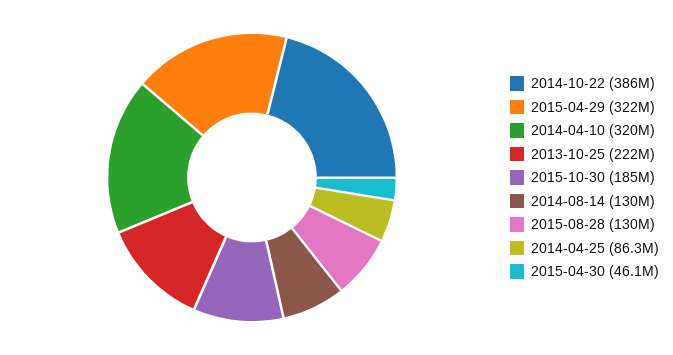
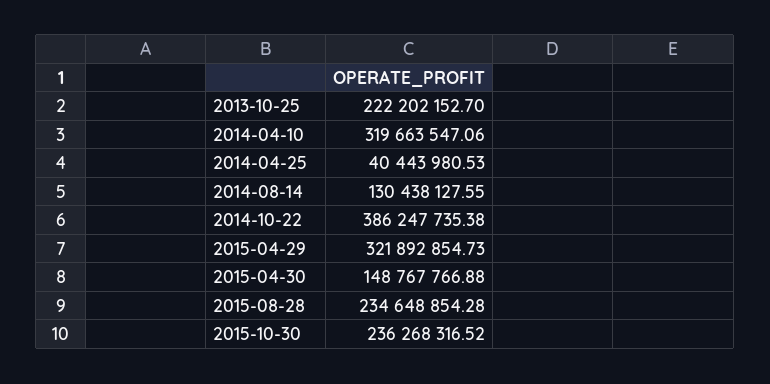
2015-10-30: 185000000 -> 236268316.52
2015-08-28: 130000000 -> 234648854.28
2014-04-25: 86300000 -> 40443980.53
2015-04-30: 46100000 -> 148767766.88

